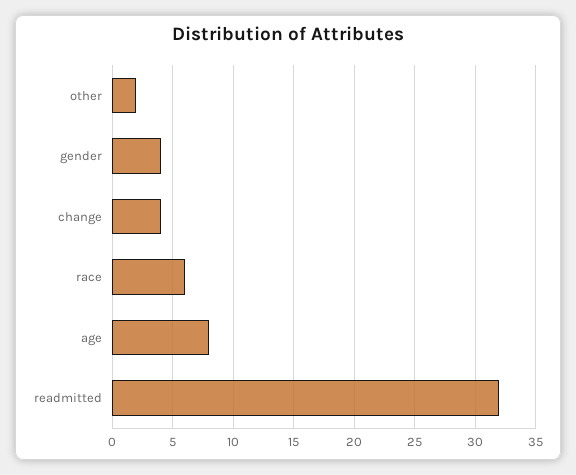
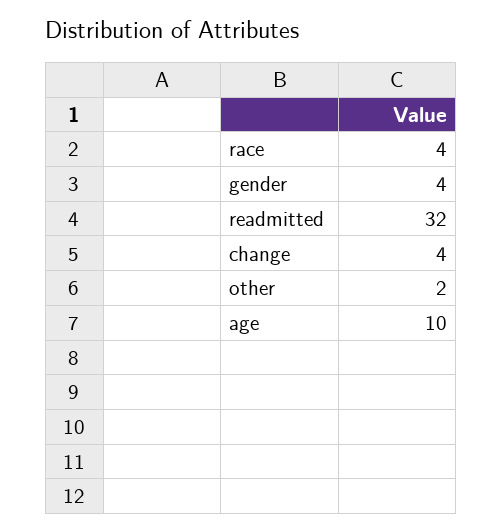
race: 6 -> 4
age: 8 -> 10

